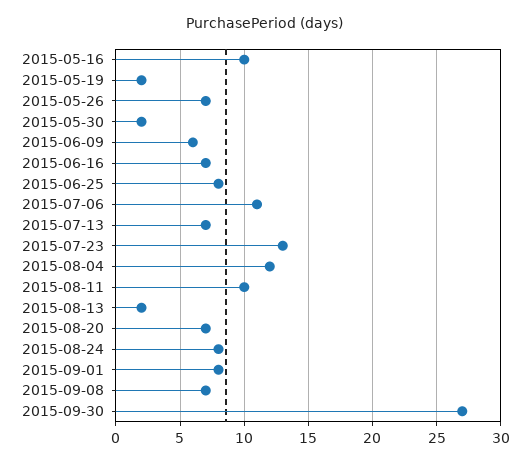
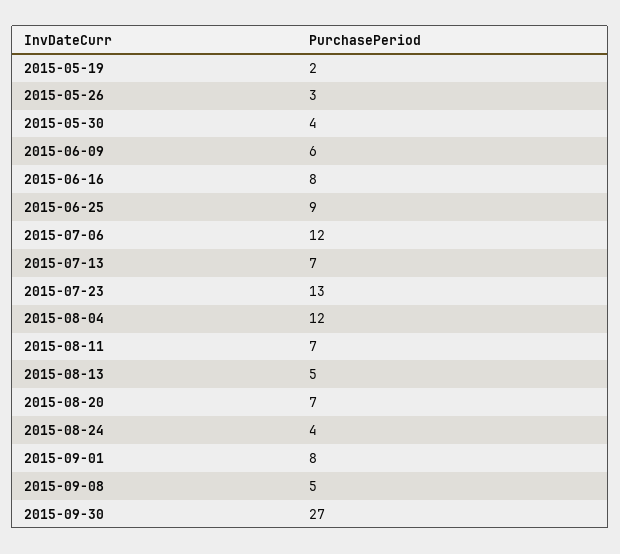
2015-05-16: 10 -> none
2015-05-26: 7 -> 3
2015-05-30: 2 -> 4
2015-06-16: 7 -> 8
2015-06-25: 8 -> 9
2015-07-06: 11 -> 12
2015-08-11: 10 -> 7
2015-08-13: 2 -> 5
2015-08-24: 8 -> 4
2015-09-08: 7 -> 5

